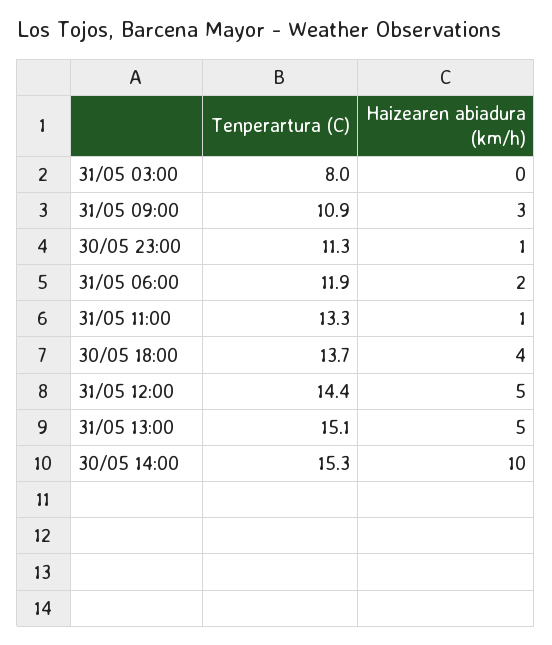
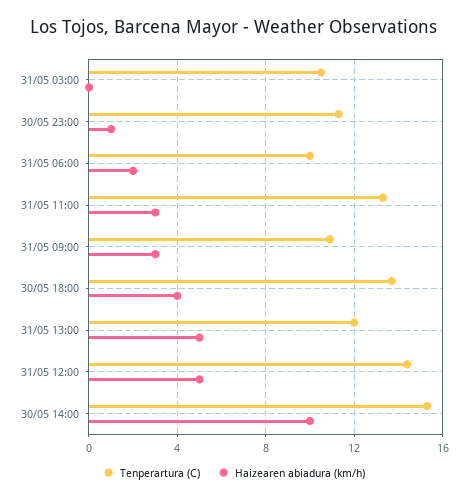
Tenperartura (C), 31/05 03:00: 8 -> 10.5
Tenperartura (C), 31/05 06:00: 11.9 -> 10
Haizearen abiadura (km/h), 31/05 11:00: 1 -> 3
Tenperartura (C), 31/05 13:00: 15.1 -> 12

